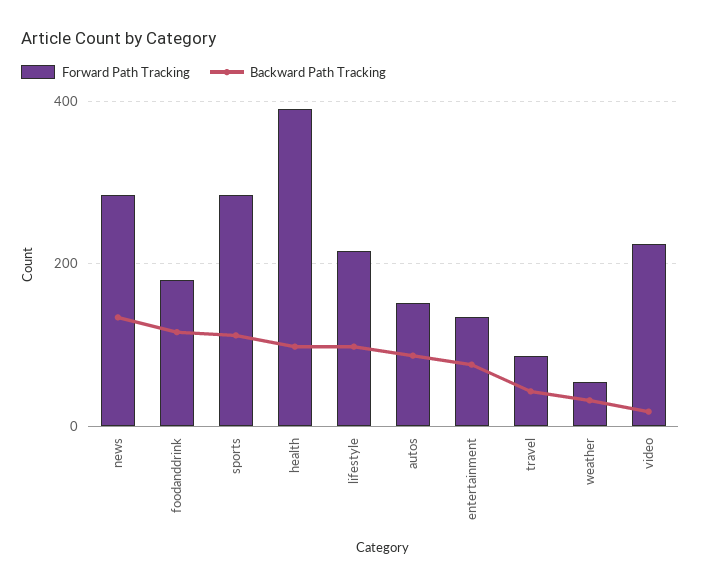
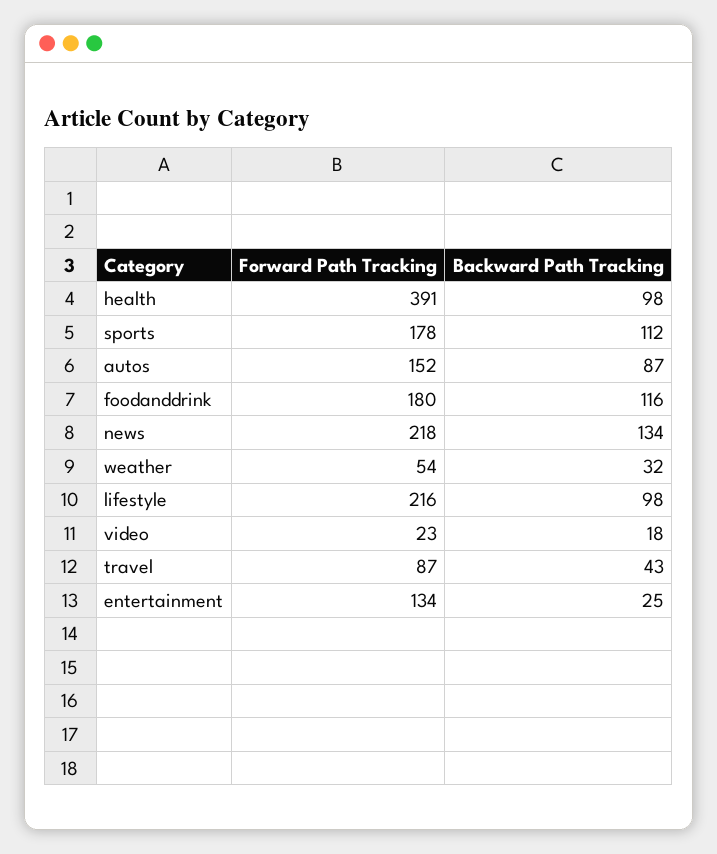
Forward Path Tracking, news: 280 -> 218
Forward Path Tracking, sports: 280 -> 178
Backward Path Tracking, entertainment: 80 -> 25
Forward Path Tracking, video: 220 -> 23

